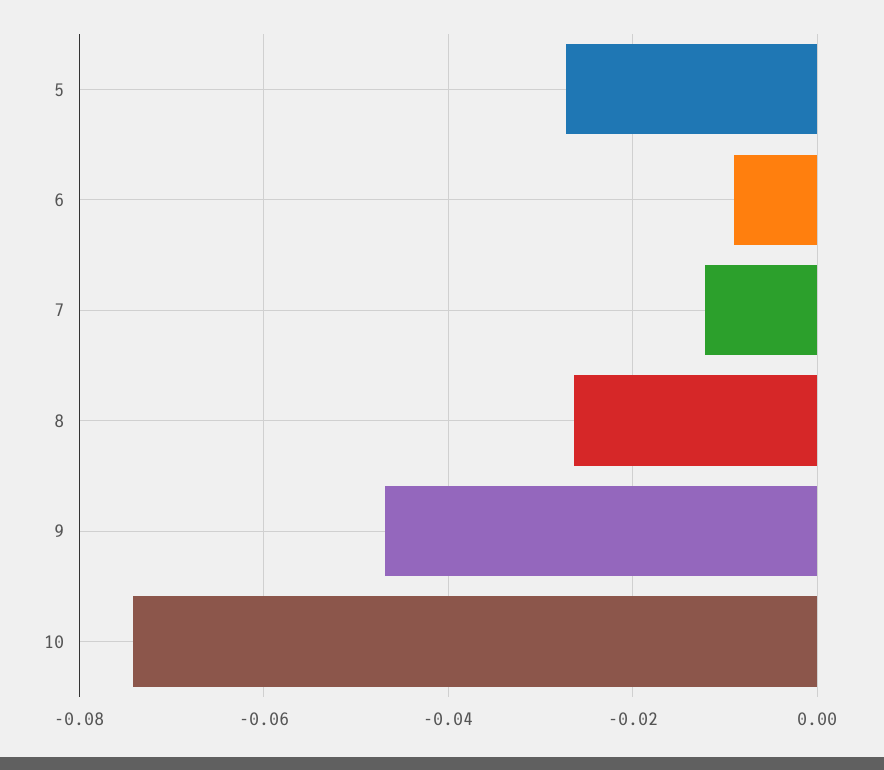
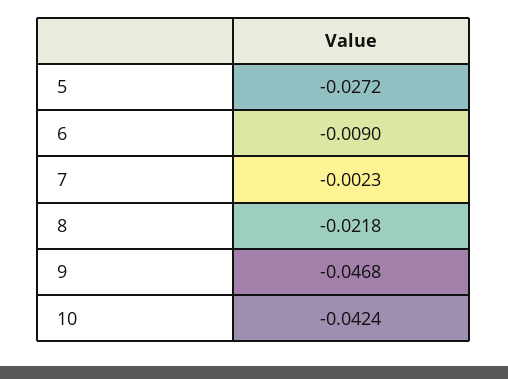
7: -0.012 -> -0.0023
8: -0.026 -> -0.0218
10: -0.074 -> -0.0424

